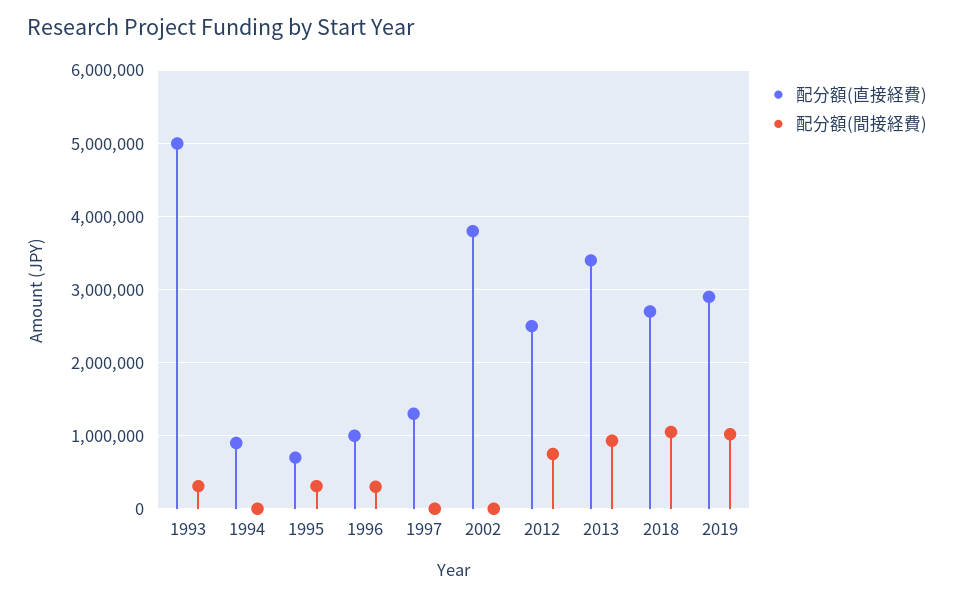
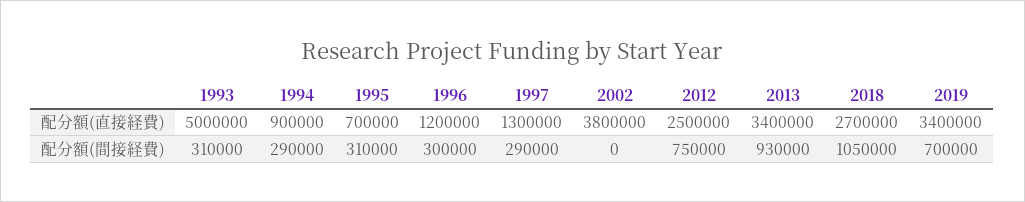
配分額(間接経費), 1994: 0 -> 290000
配分額(直接経費), 1996: 1000000 -> 1200000
配分額(間接経費), 1997: 0 -> 290000
配分額(直接経費), 2019: 2900000 -> 3400000
配分額(間接経費), 2019: 1000000 -> 700000

